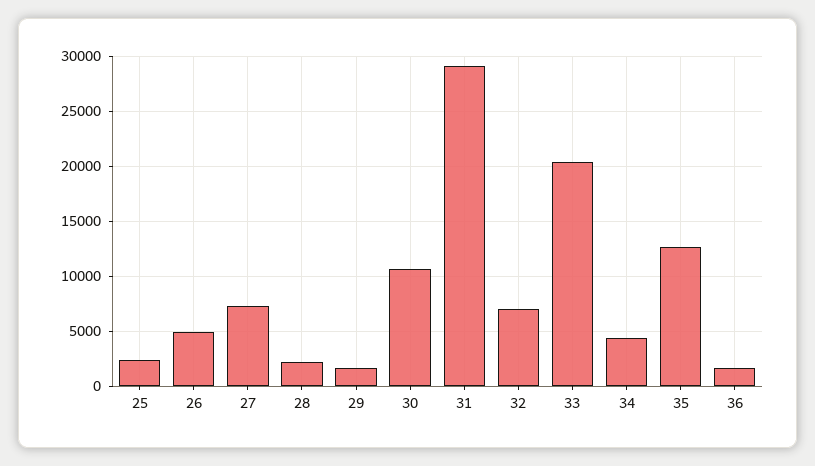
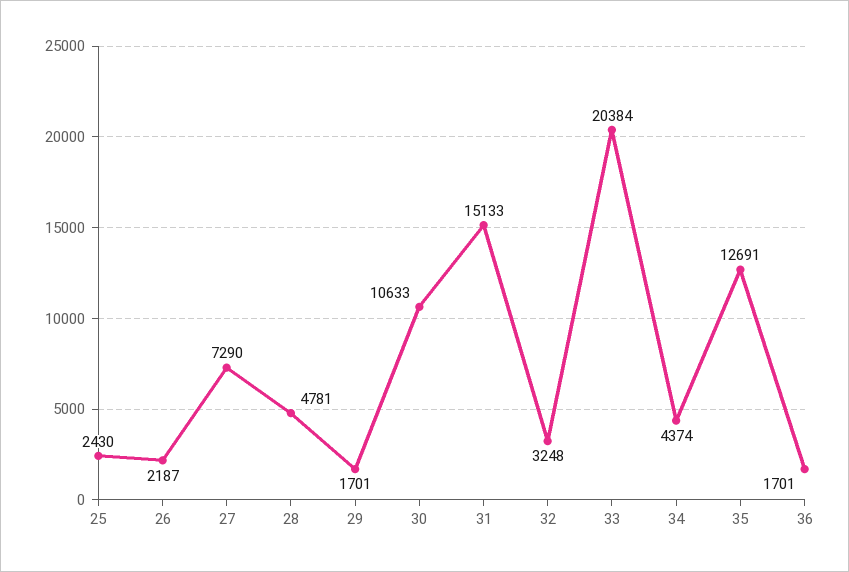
26: 5000 -> 2187
28: 2000 -> 4781
31: 29000 -> 15133
32: 7000 -> 3248

